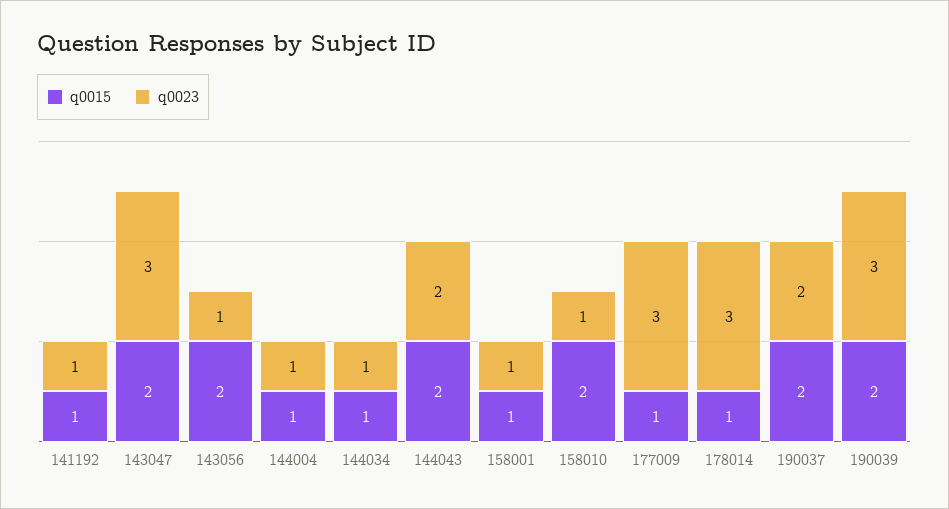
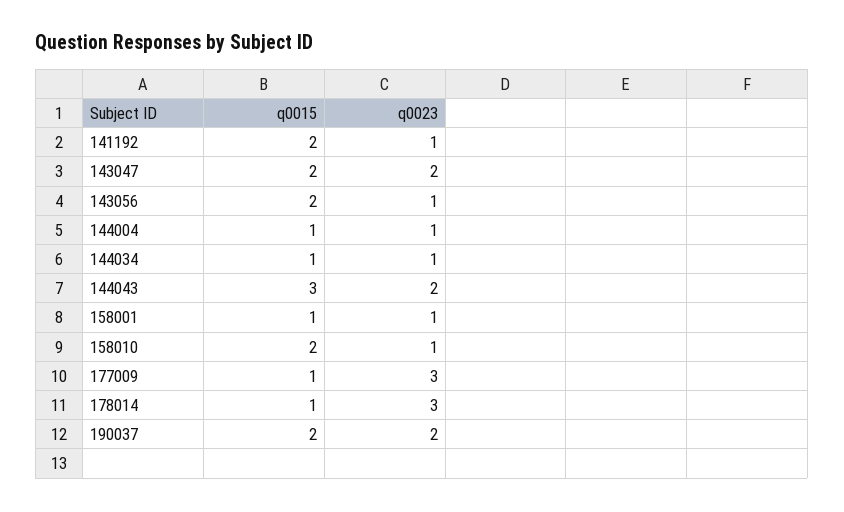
q0015, 141192: 1 -> 2
q0023, 143047: 3 -> 2
q0015, 144043: 2 -> 3
q0015, 190039: 2 -> none
q0023, 190039: 3 -> none

